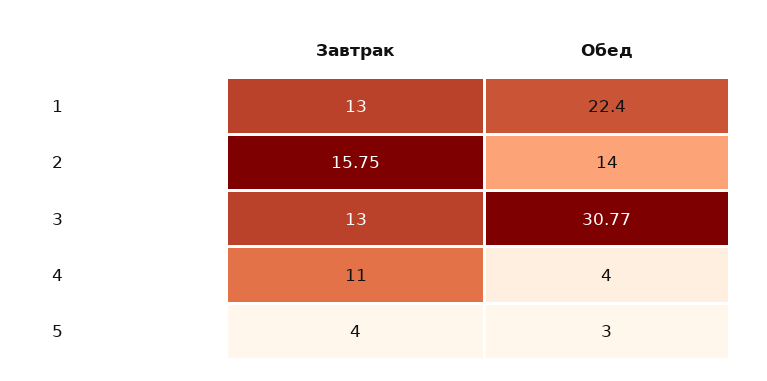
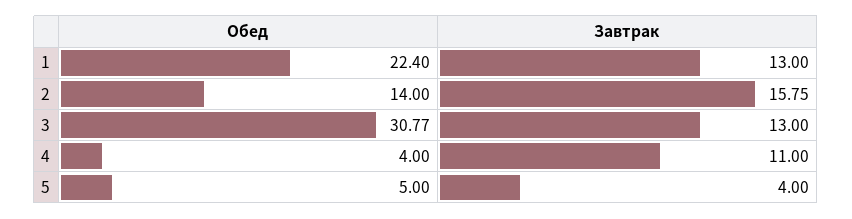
Обед, 5: 3 -> 5

